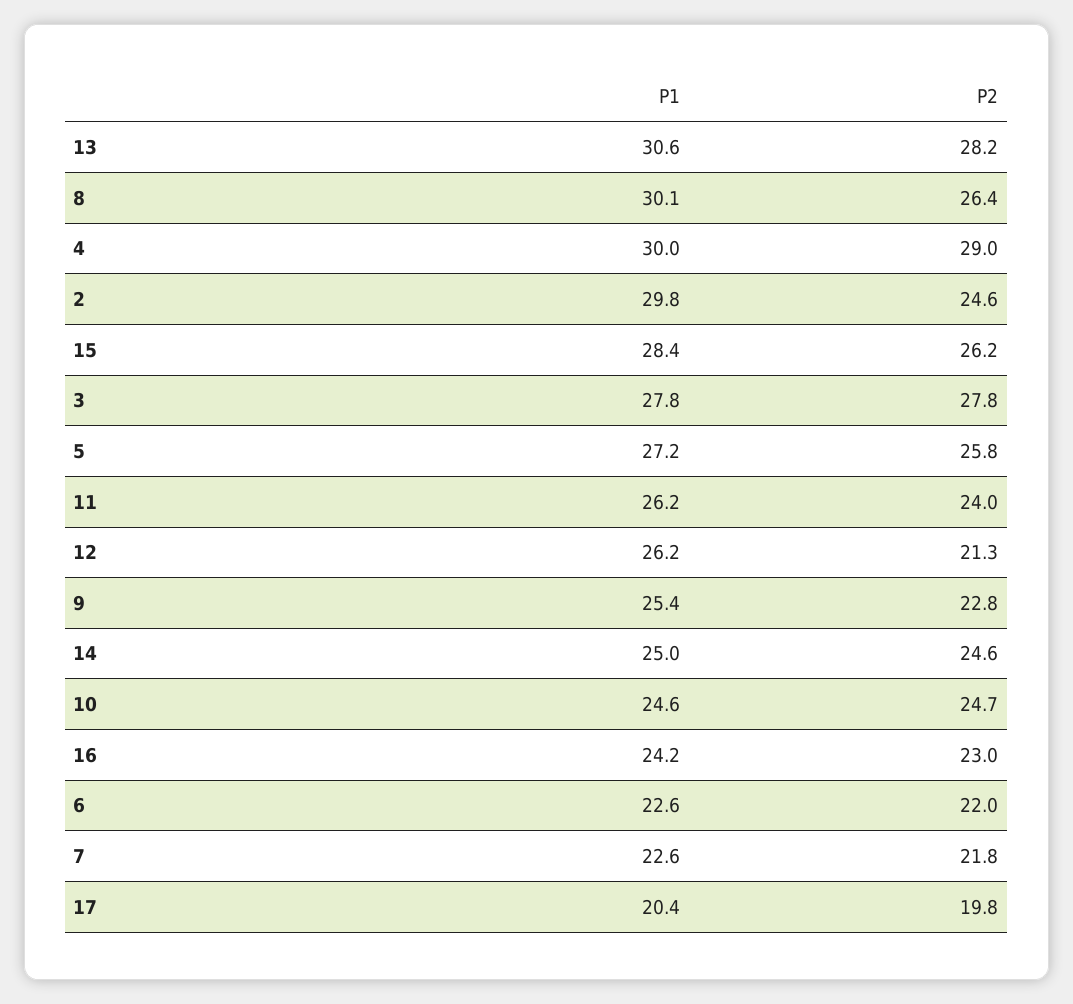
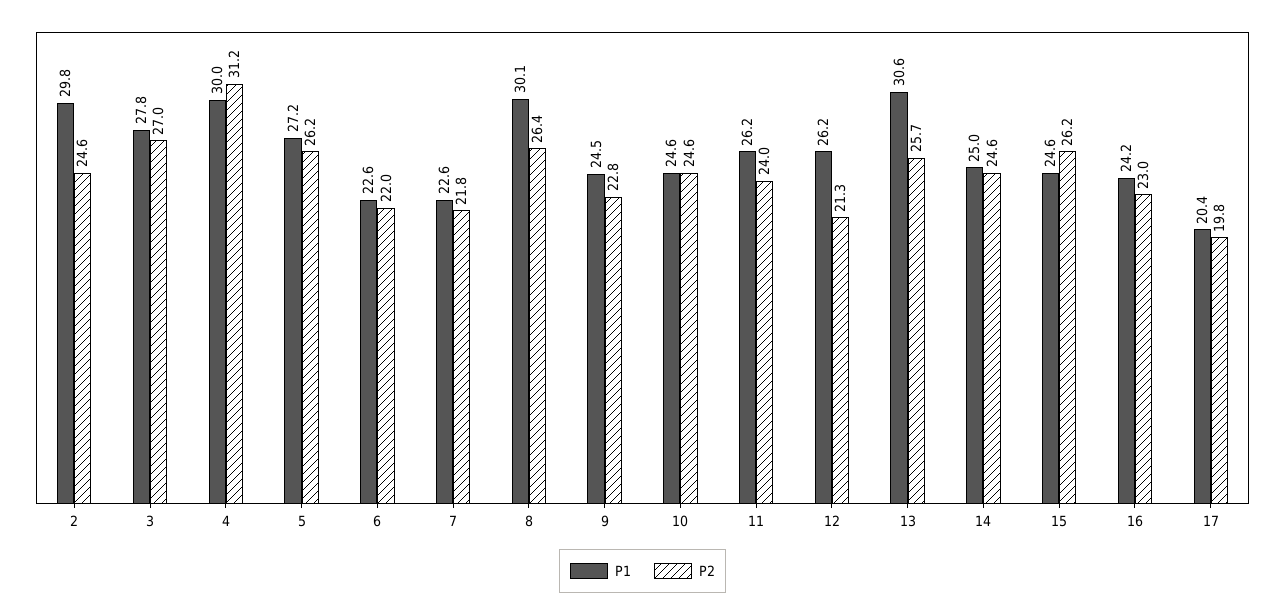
P2, 13: 28.2 -> 25.7
P2, 4: 29 -> 31.2
P1, 15: 28.4 -> 24.6
P2, 3: 27.8 -> 27
P2, 5: 25.8 -> 26.2
P1, 9: 25.4 -> 24.5
P2, 10: 24.7 -> 24.6

